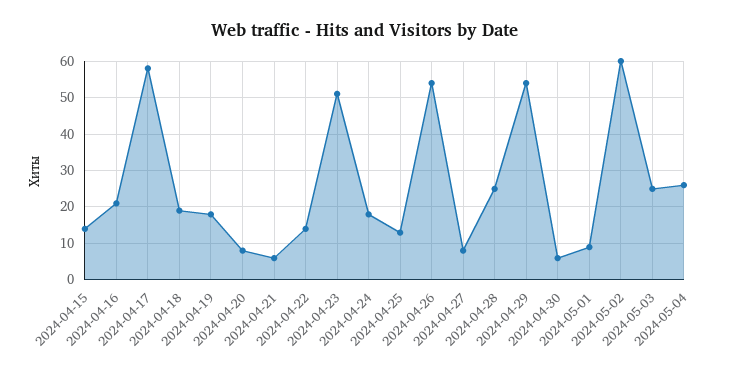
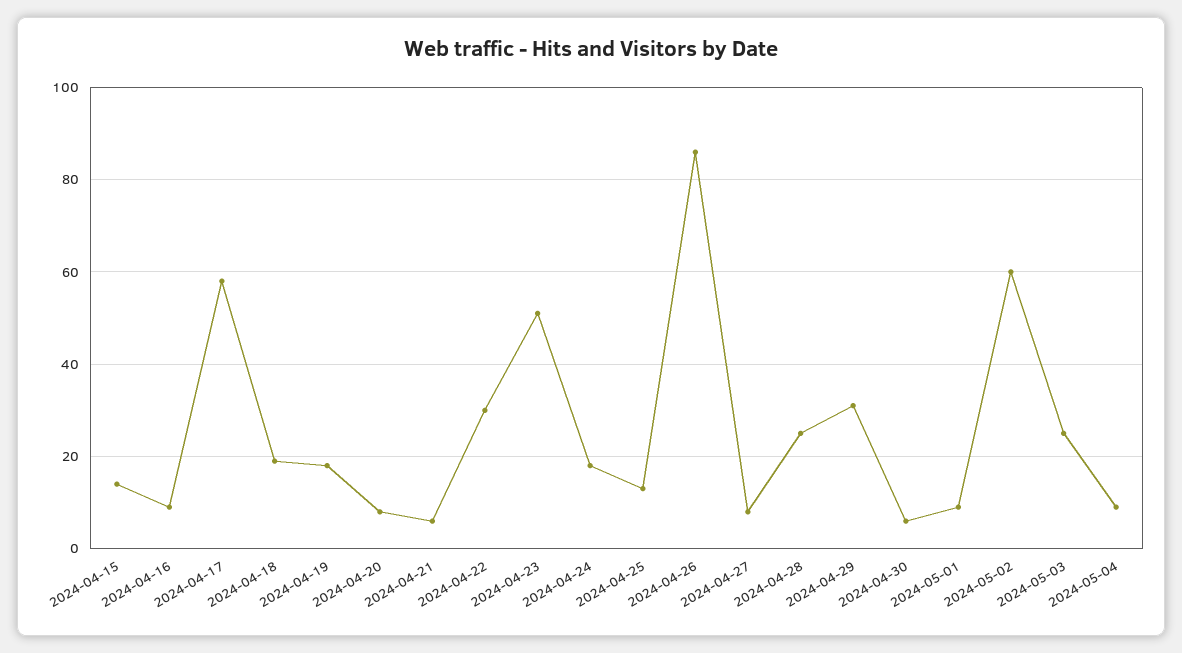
2024-04-16: 20 -> 10
2024-04-22: 15 -> 30
2024-04-26: 55 -> 85
2024-04-29: 55 -> 30
2024-05-04: 25 -> 10

